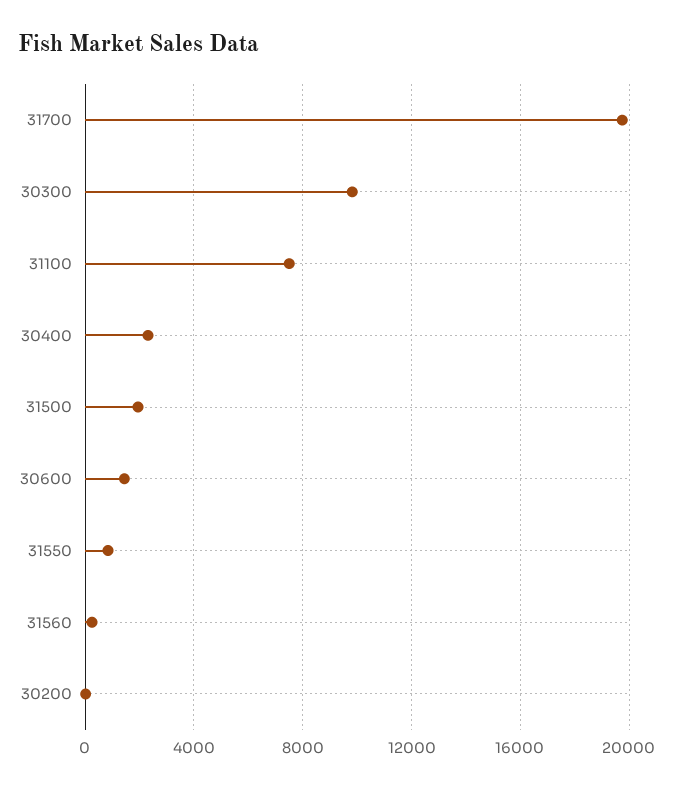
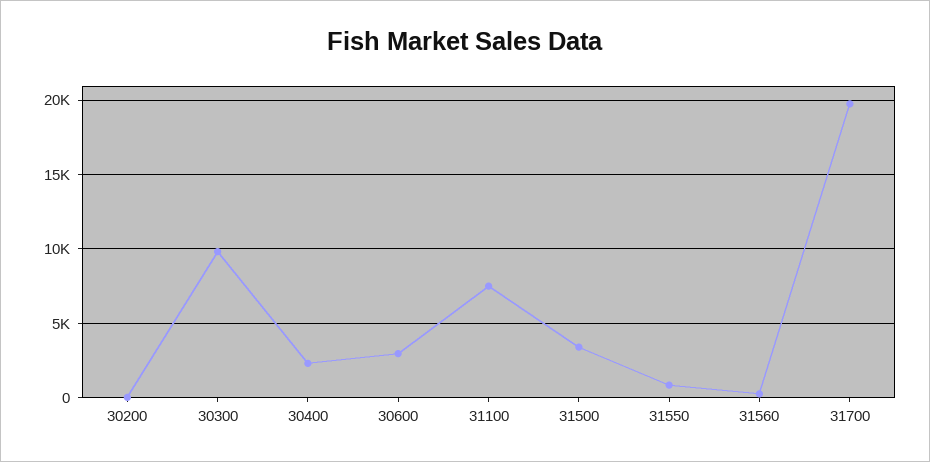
31500: 2000 -> 3500
30600: 1500 -> 3000

